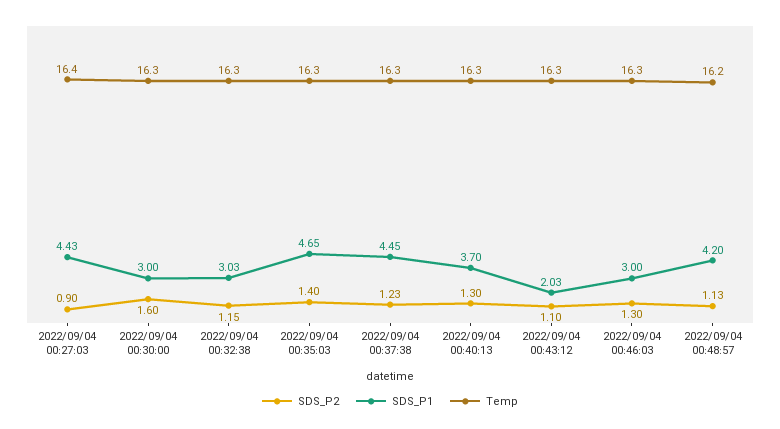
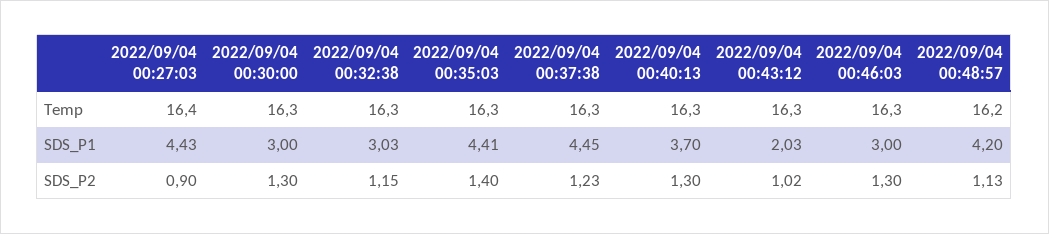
SDS_P2, 2022/09/04 00:30:00: 1.6 -> 1.3
SDS_P1, 2022/09/04 00:35:03: 4.65 -> 4.41
SDS_P2, 2022/09/04 00:43:12: 1.1 -> 1.02

